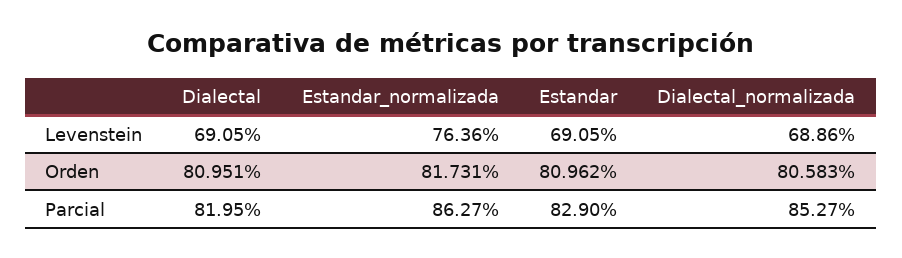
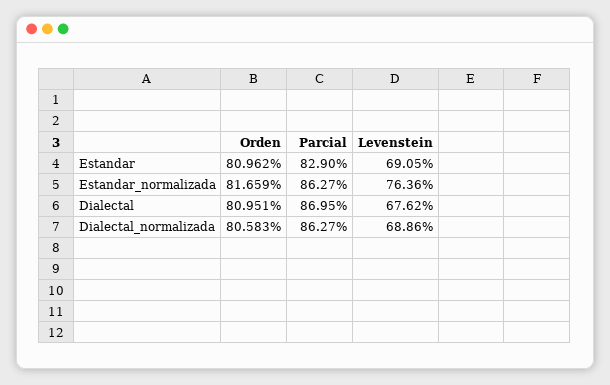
Dialectal, Levenstein: 69.05 -> 67.62
Estandar_normalizada, Orden: 81.731 -> 81.659
Dialectal, Parcial: 81.95 -> 86.95
Dialectal_normalizada, Parcial: 85.27 -> 86.27

